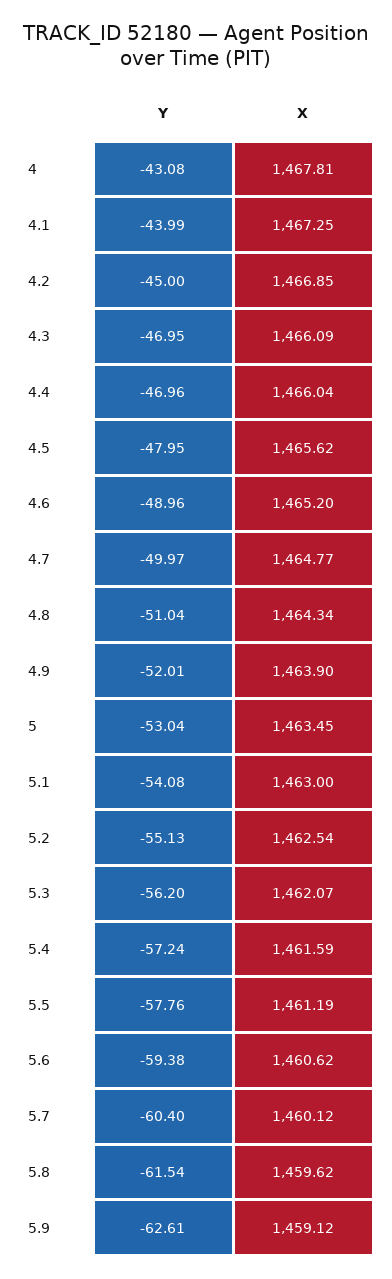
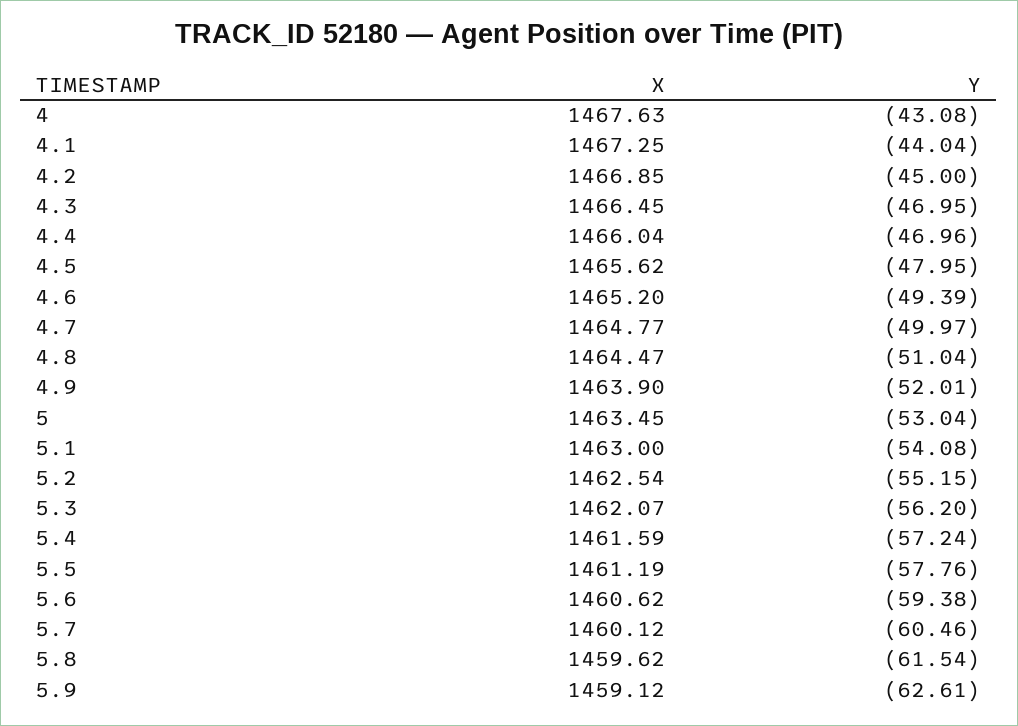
X, 4: 1467.81 -> 1467.63
Y, 4.1: -43.99 -> -44.04
X, 4.3: 1466.09 -> 1466.45
Y, 4.6: -48.96 -> -49.39
X, 4.8: 1464.34 -> 1464.47
Y, 5.2: -55.13 -> -55.15
Y, 5.7: -60.4 -> -60.46

